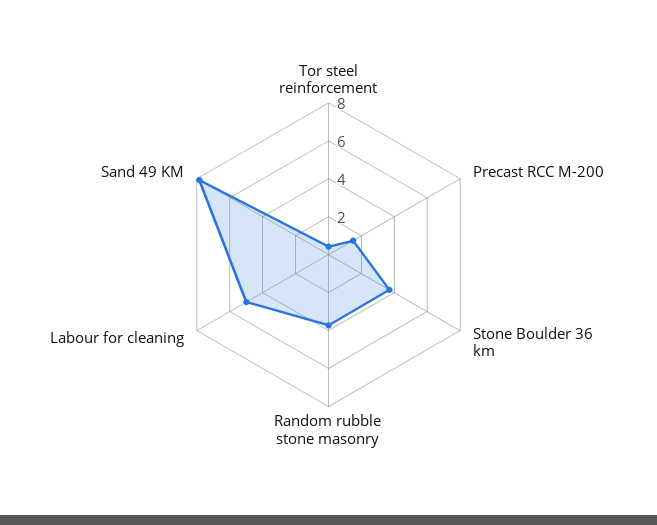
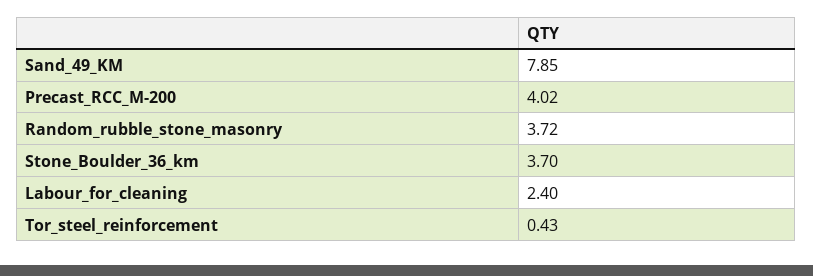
Precast RCC M-200: 1.5 -> 4.02
Labour for cleaning: 5 -> 2.4

